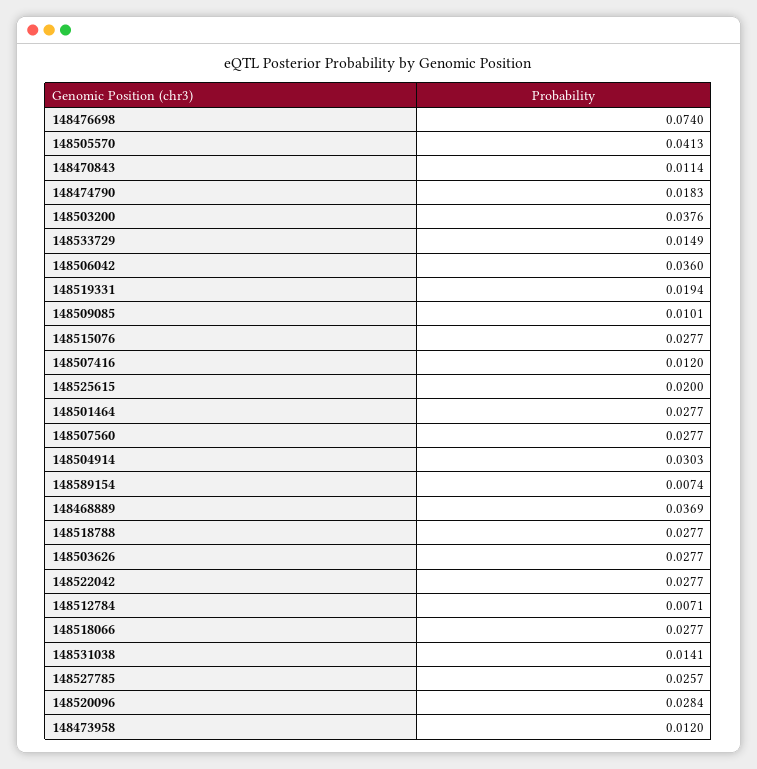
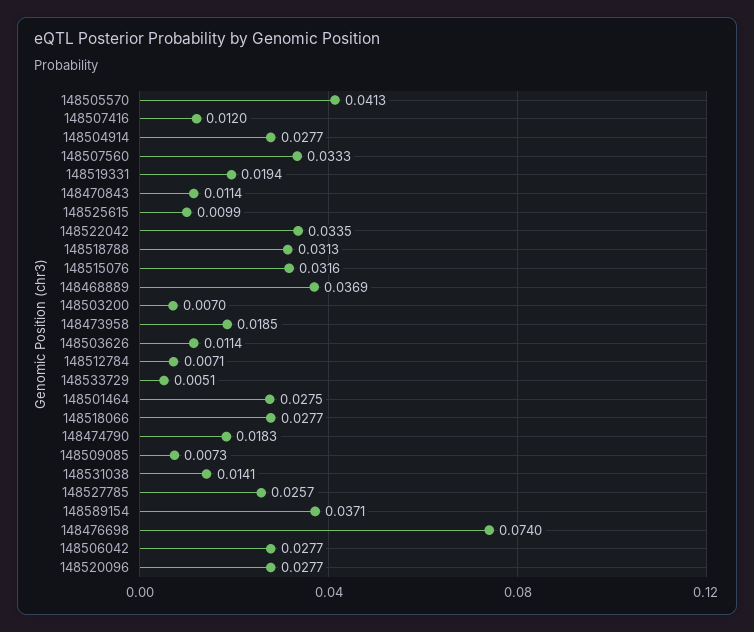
148503200: 0.0376 -> 0.007
148533729: 0.0149 -> 0.0051
148506042: 0.036 -> 0.0277
148509085: 0.0101 -> 0.0073
148515076: 0.0277 -> 0.0316
148525615: 0.02 -> 0.0099
148501464: 0.0277 -> 0.0275
148507560: 0.0277 -> 0.0333
148504914: 0.0303 -> 0.0277
148589154: 0.0074 -> 0.0371
148518788: 0.0277 -> 0.0313
148503626: 0.0277 -> 0.0114
148522042: 0.0277 -> 0.0335
148520096: 0.0284 -> 0.0277
148473958: 0.012 -> 0.0185

